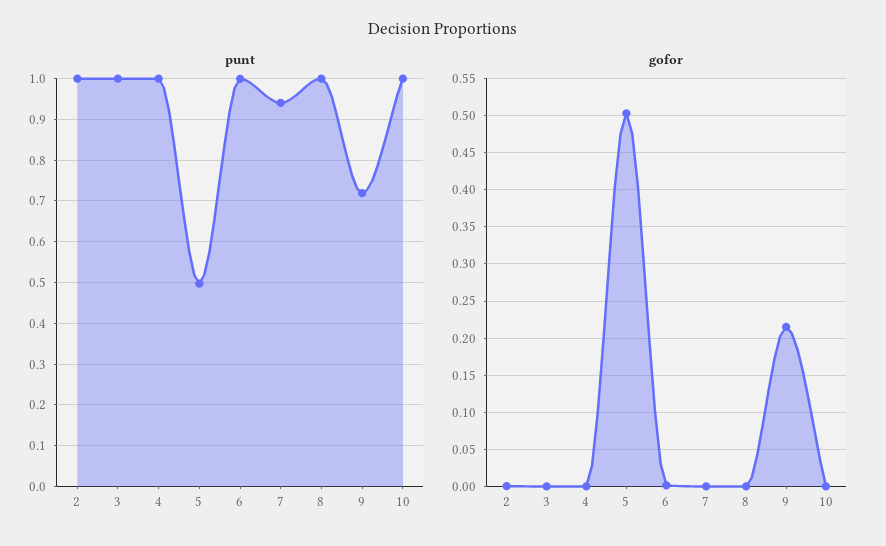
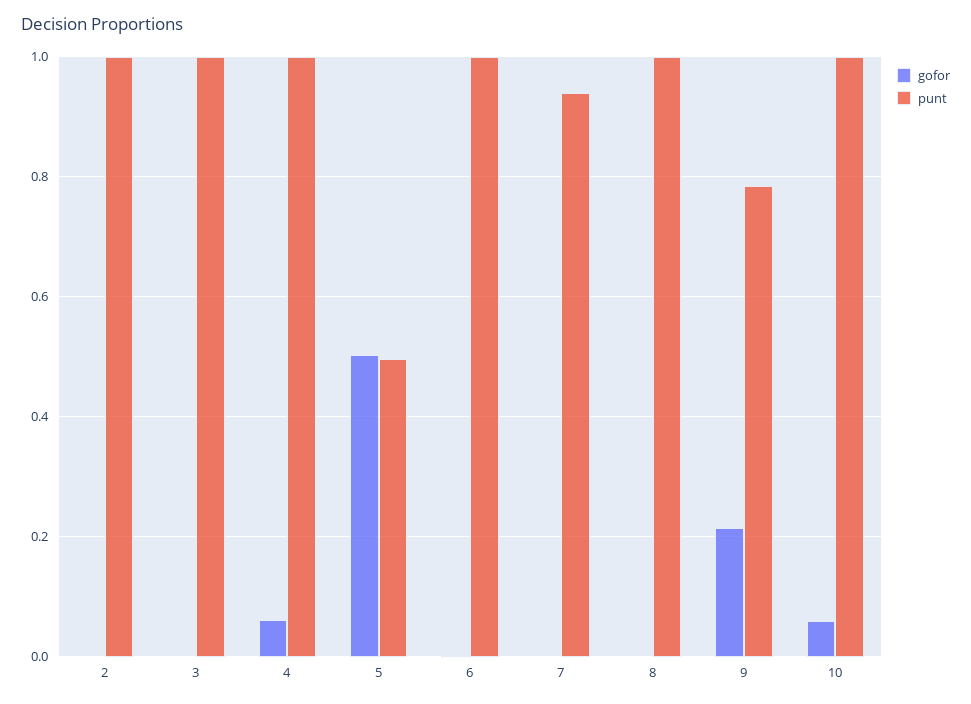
punt, 9: 0.72 -> 0.78
gofor, 4: 0 -> 0.06
gofor, 10: 0 -> 0.06

